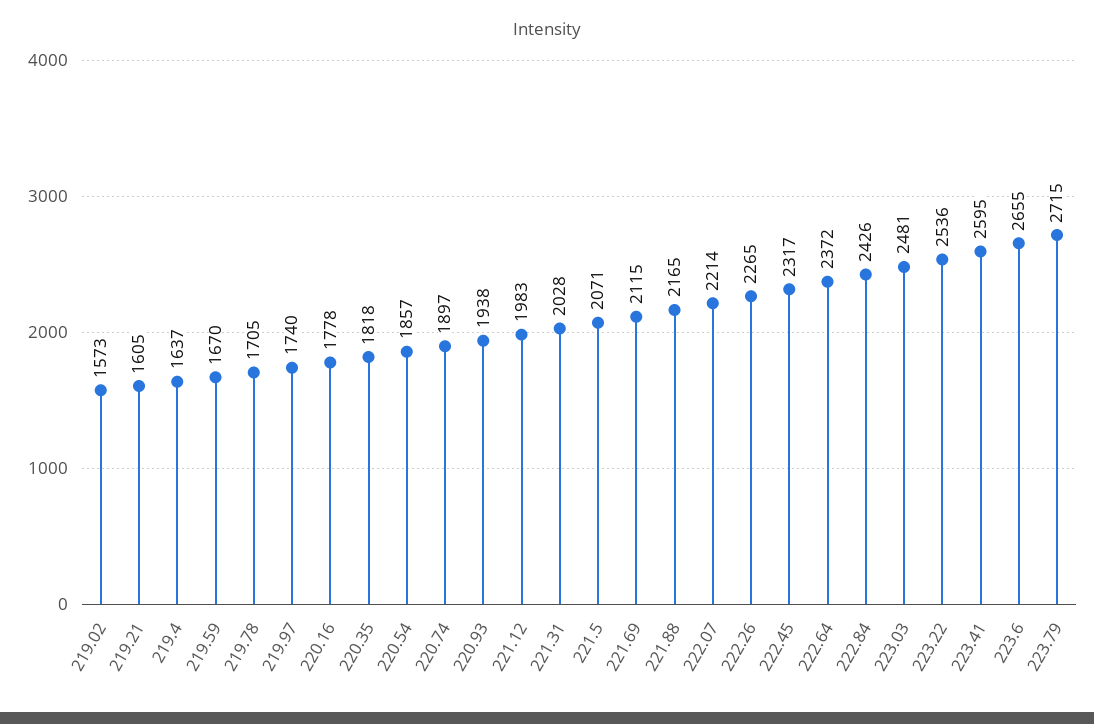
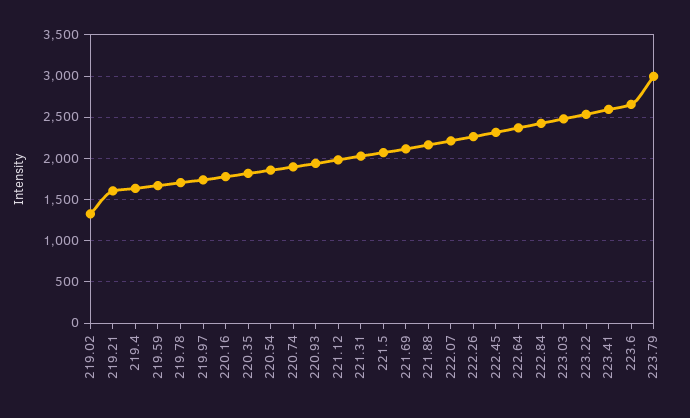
219.02: 1573 -> 1300
223.79: 2715 -> 3000

